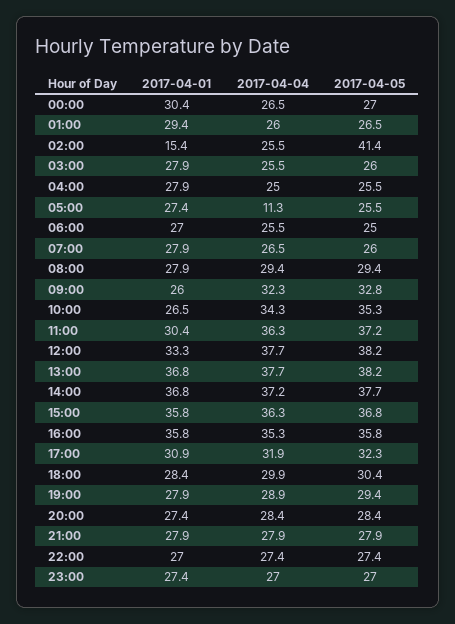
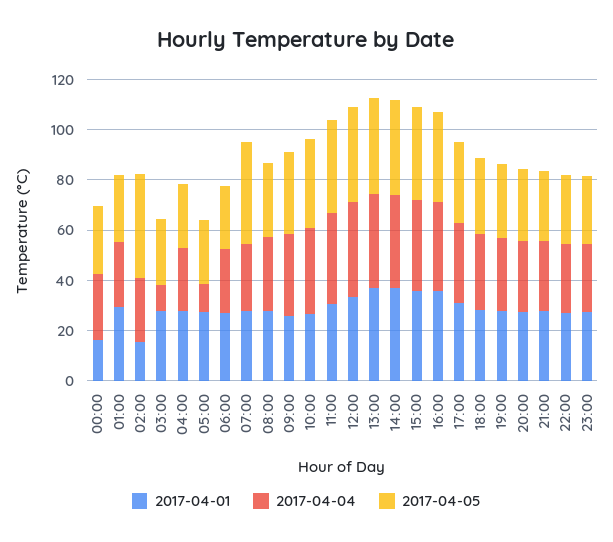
2017-04-01, 00:00: 30.4 -> 15
2017-04-04, 03:00: 25.5 -> 10
2017-04-05, 07:00: 26 -> 40

